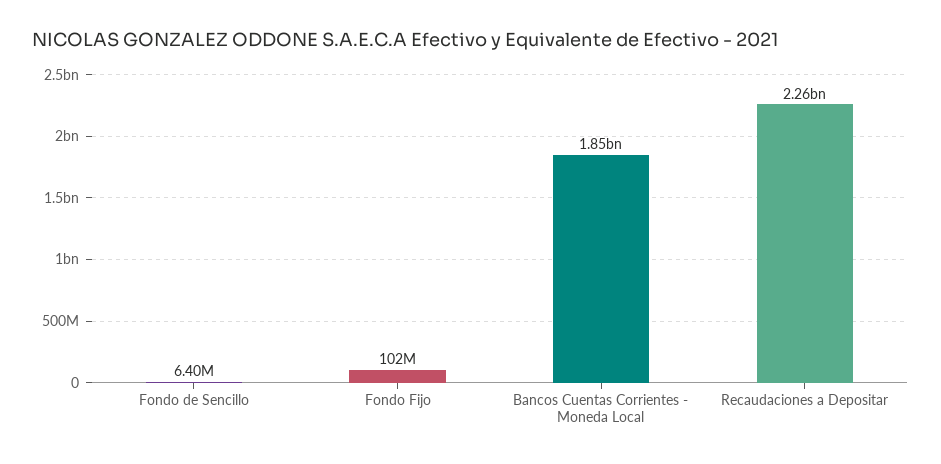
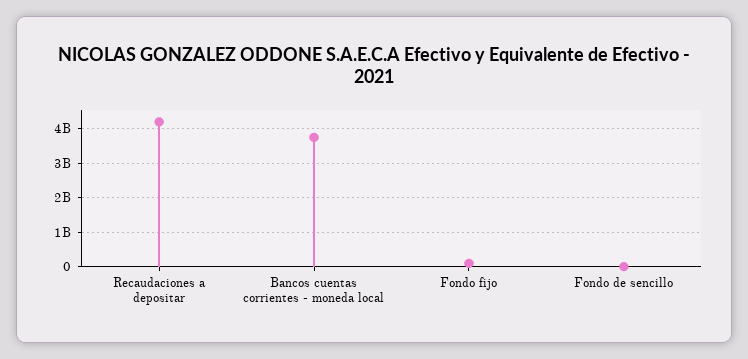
Bancos Cuentas Corrientes - Moneda Local: 1850000000 -> 3800000000
Recaudaciones a Depositar: 2260000000 -> 4200000000

